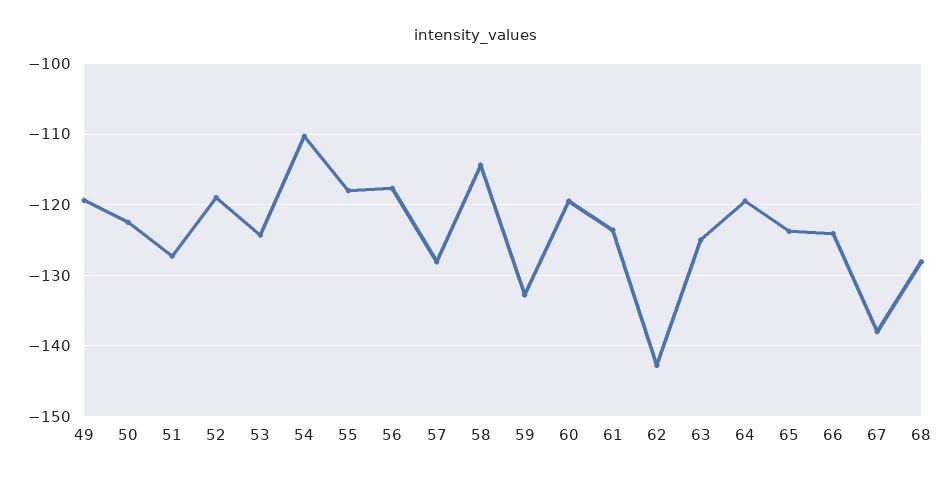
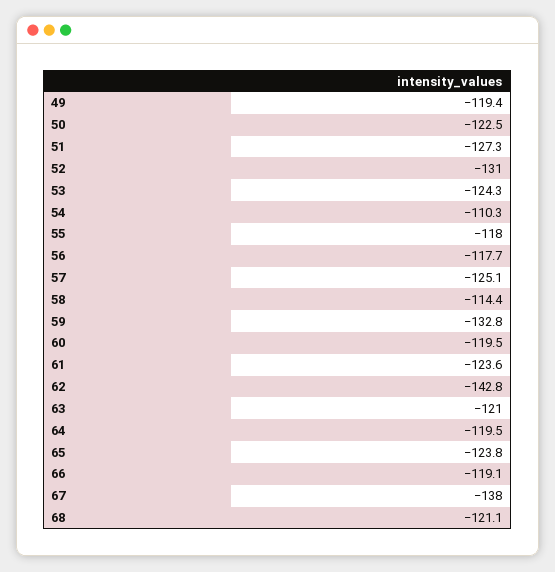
52: -119 -> -131
57: -128 -> -125.1
63: -125 -> -121
66: -124 -> -119.1
68: -128 -> -121.1

